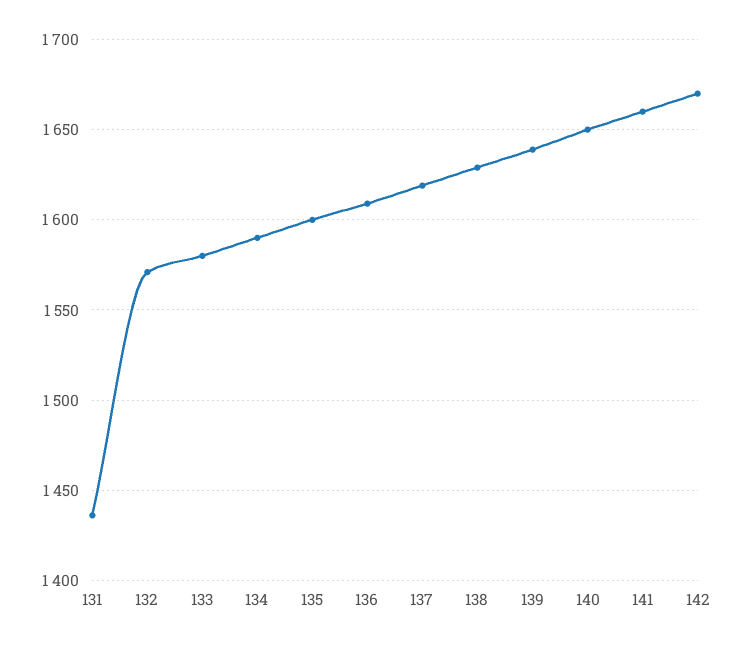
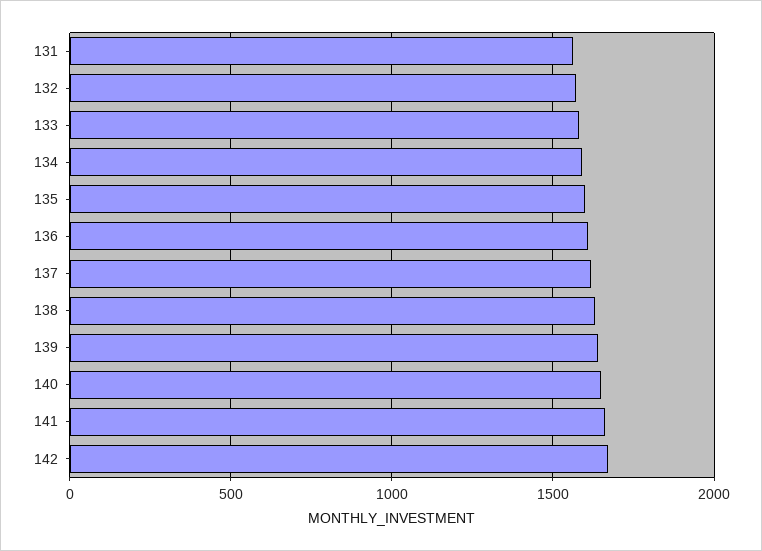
131: 1435 -> 1550

